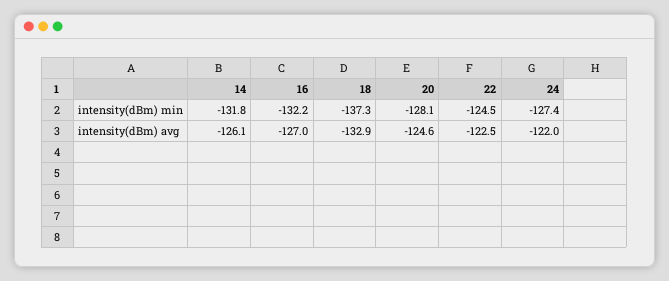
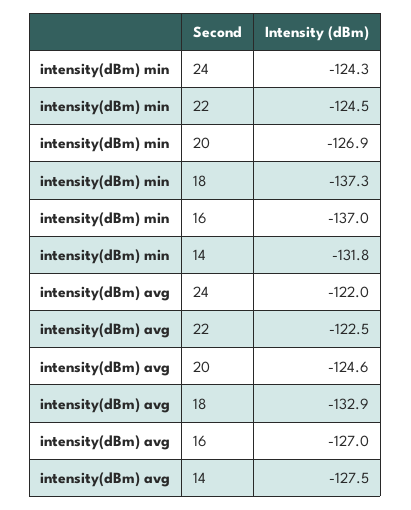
16, intensity(dBm) min: -132.2 -> -137
20, intensity(dBm) min: -128.1 -> -126.9
24, intensity(dBm) min: -127.4 -> -124.3
14, intensity(dBm) avg: -126.1 -> -127.5

